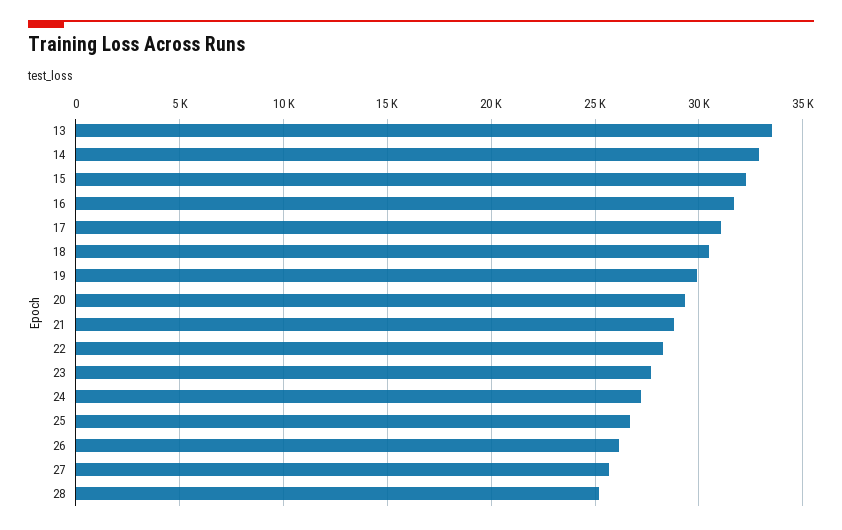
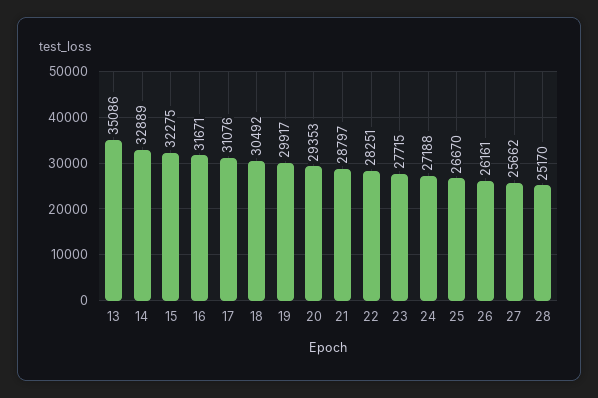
13: 33500 -> 35086

